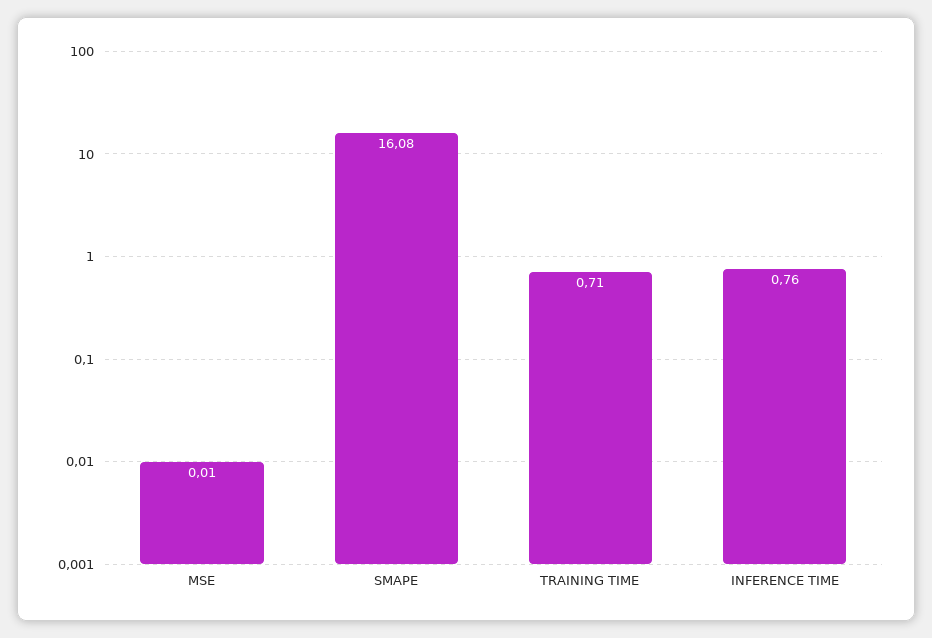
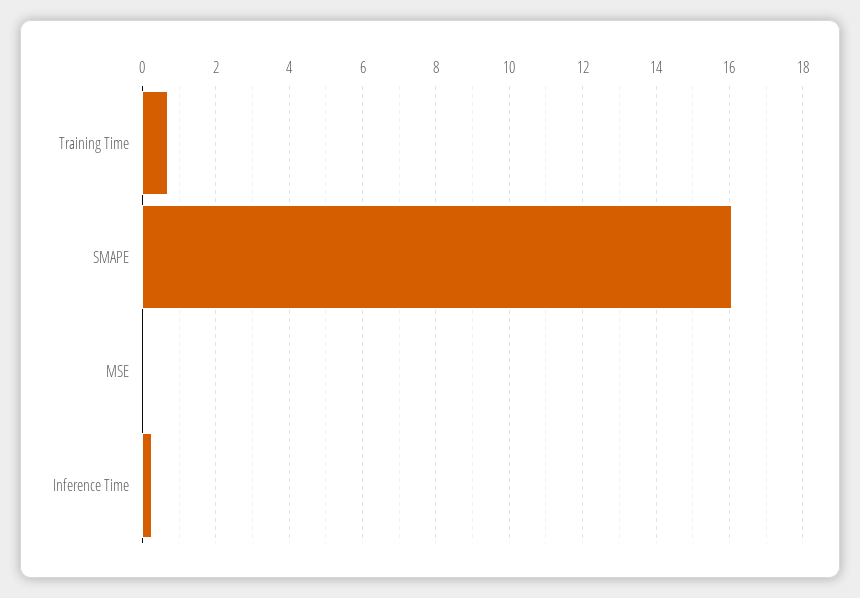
INFERENCE TIME: 0.76 -> 0.2

